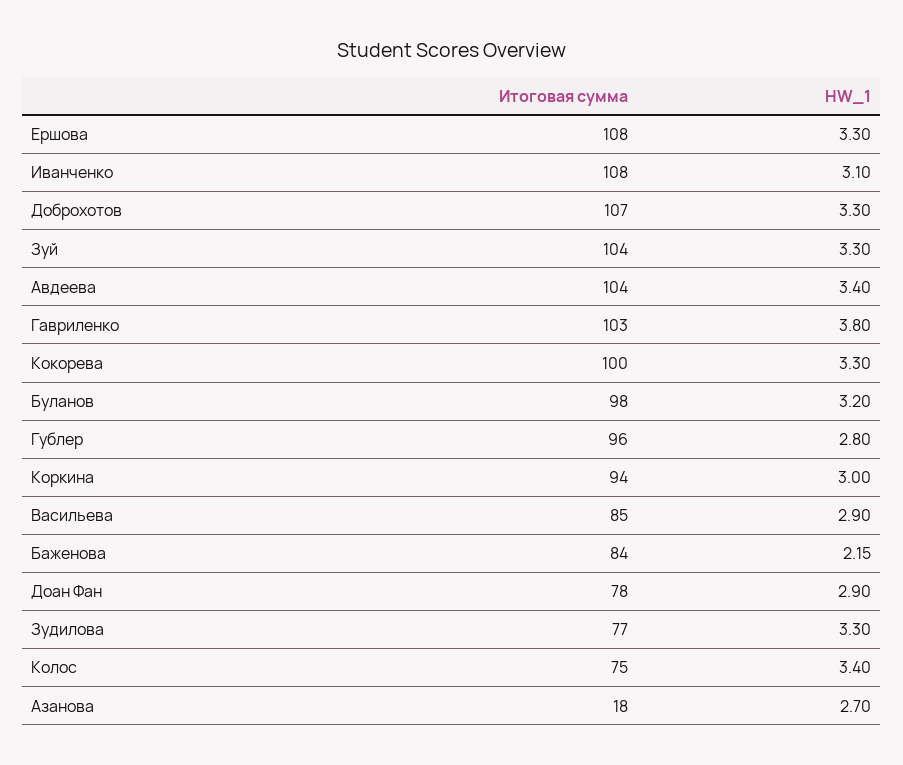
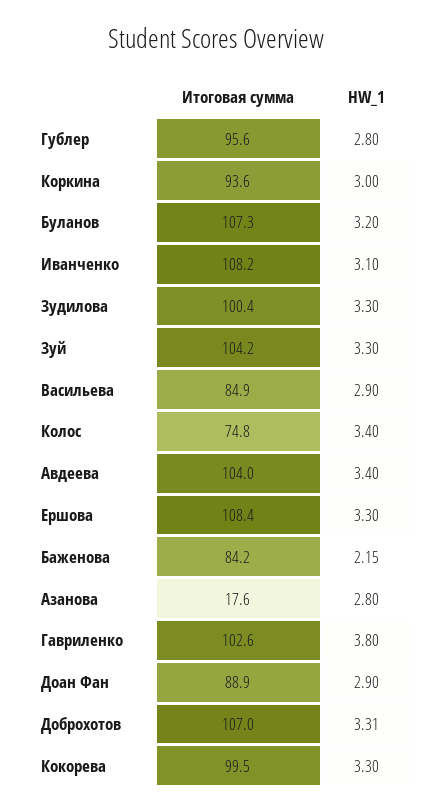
HW_1, Доброхотов: 3.3 -> 3.31
Итоговая сумма, Буланов: 98 -> 107.3
Итоговая сумма, Доан Фан: 78 -> 88.9
Итоговая сумма, Зудилова: 77 -> 100.4
HW_1, Азанова: 2.7 -> 2.8

